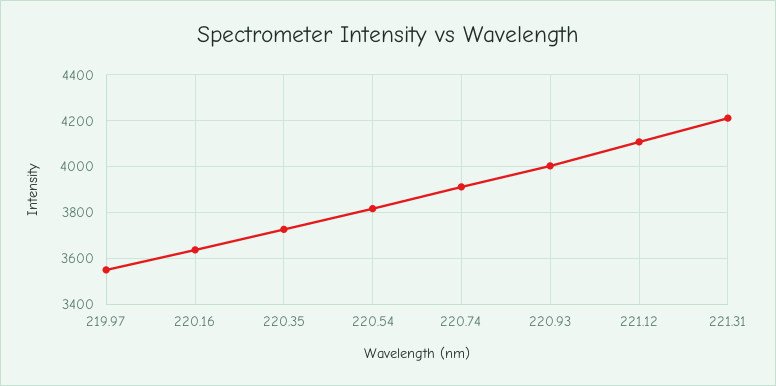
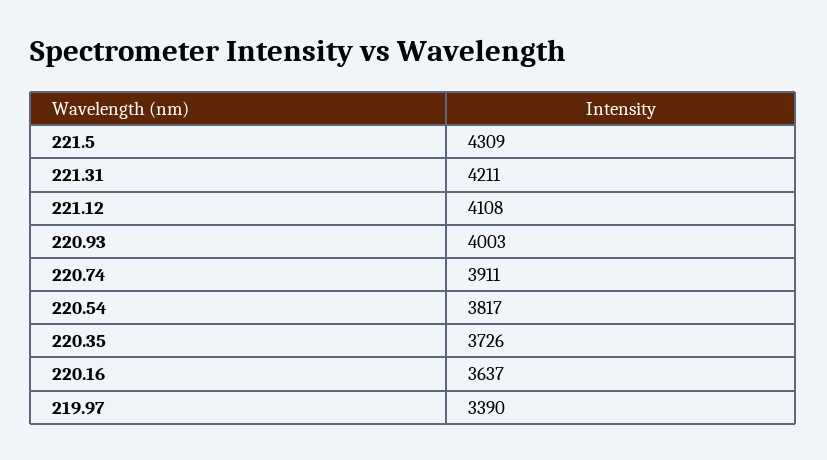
219.97: 3550 -> 3390
221.5: none -> 4309

